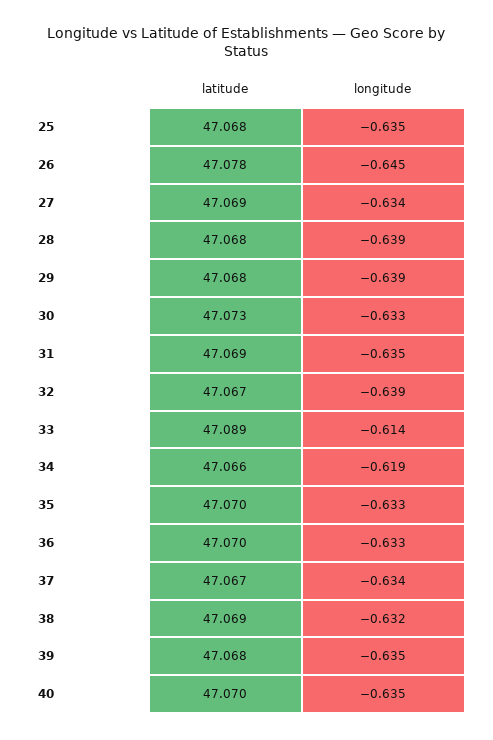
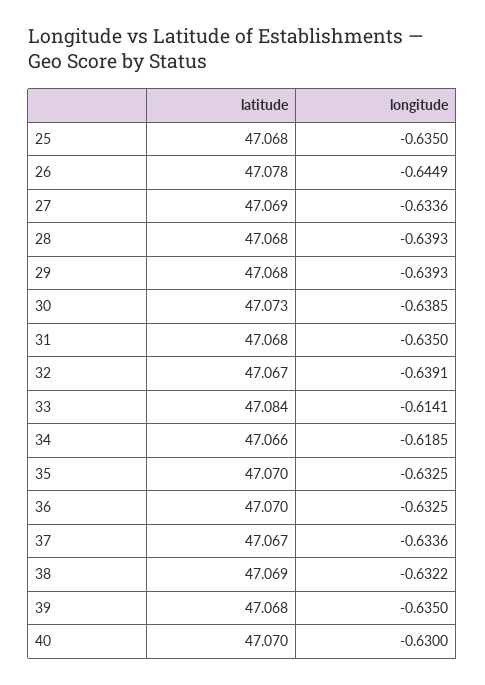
longitude, 30: -0.633 -> -0.6385
latitude, 31: 47.069 -> 47.068
latitude, 33: 47.089 -> 47.084
longitude, 40: -0.635 -> -0.63

